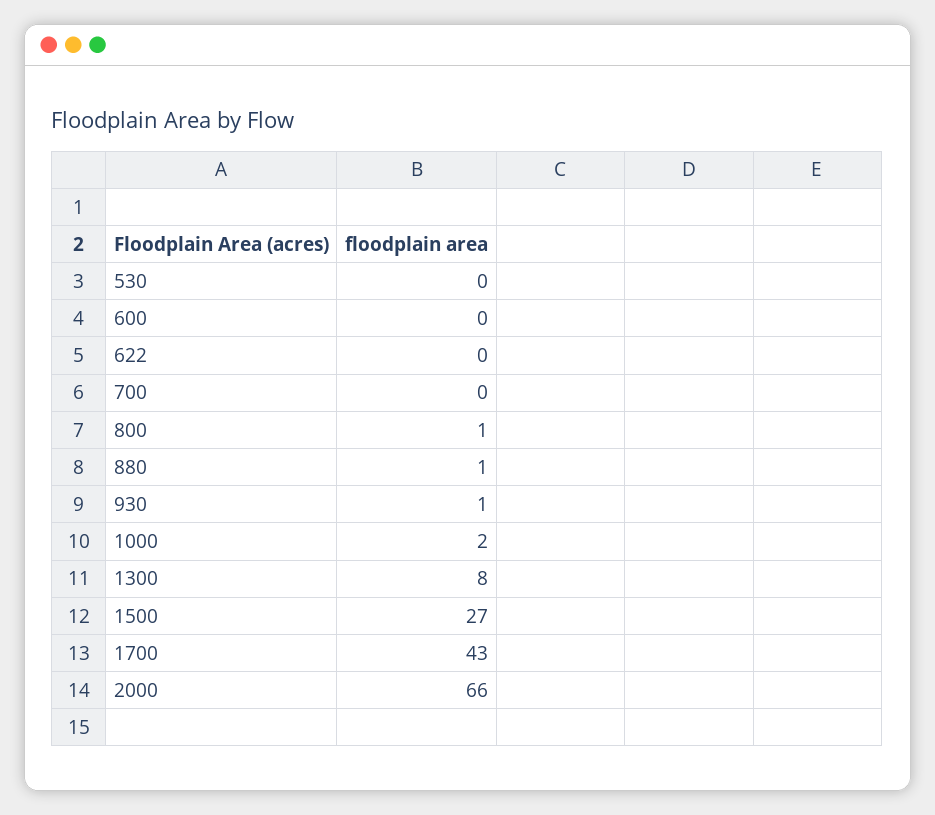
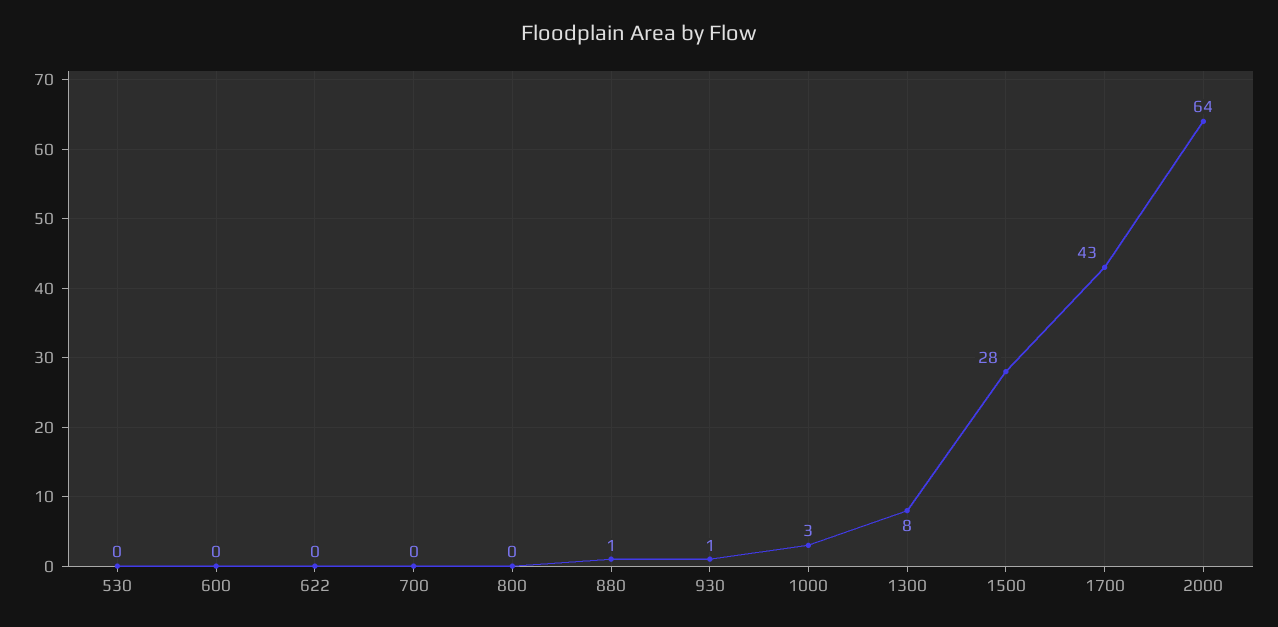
800: 1 -> 0
1000: 2 -> 3
1500: 27 -> 28
2000: 66 -> 64

